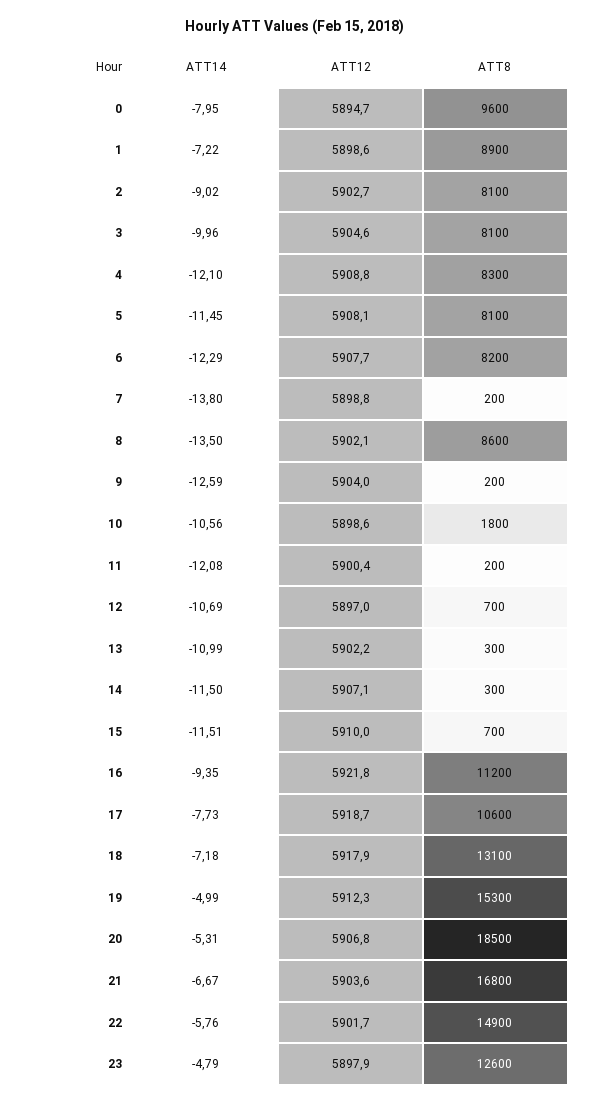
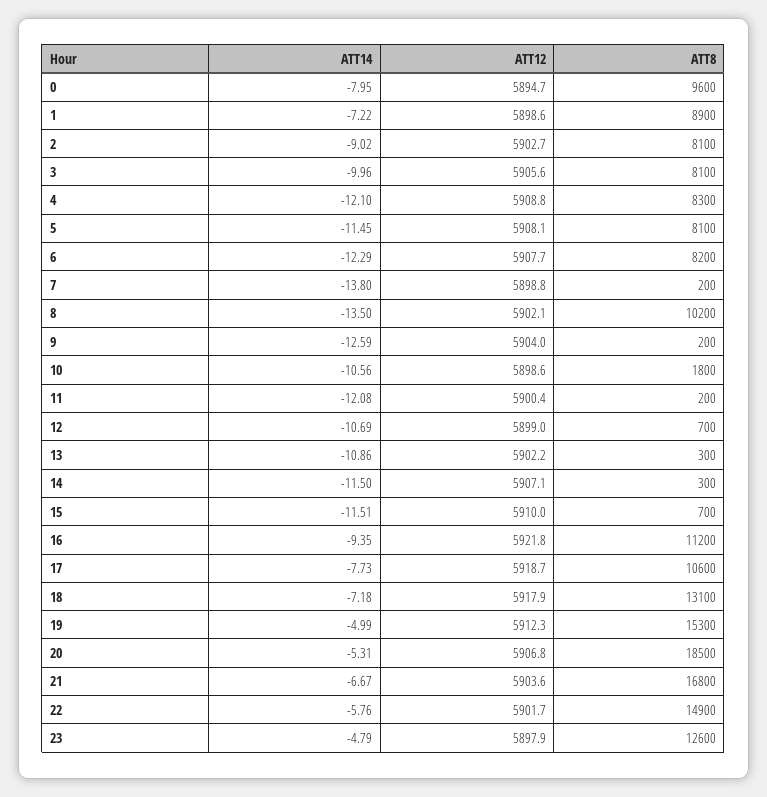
ATT12, 3: 5904.6 -> 5905.6
ATT8, 8: 8600 -> 10200
ATT12, 12: 5897 -> 5899
ATT14, 13: -10.99 -> -10.86

